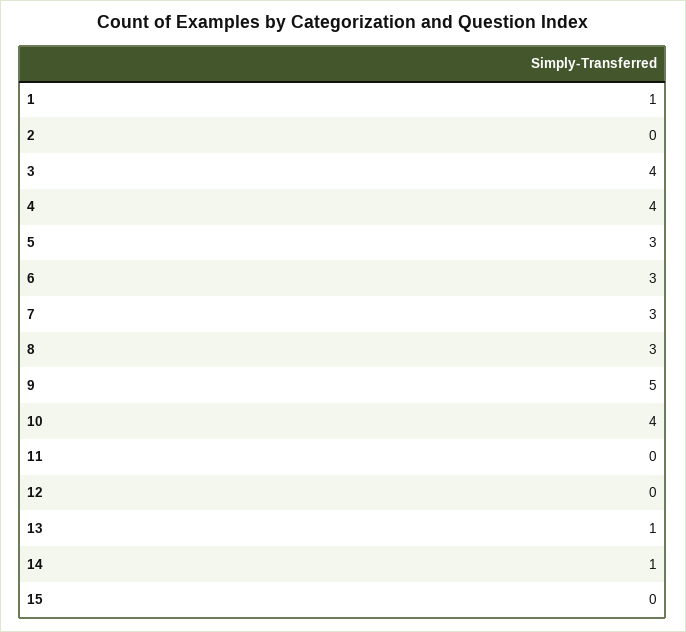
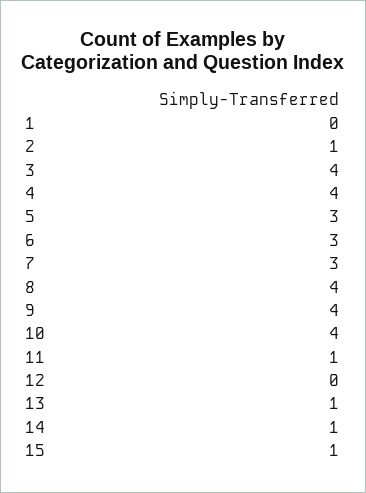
1: 1 -> 0
2: 0 -> 1
8: 3 -> 4
9: 5 -> 4
11: 0 -> 1
15: 0 -> 1

